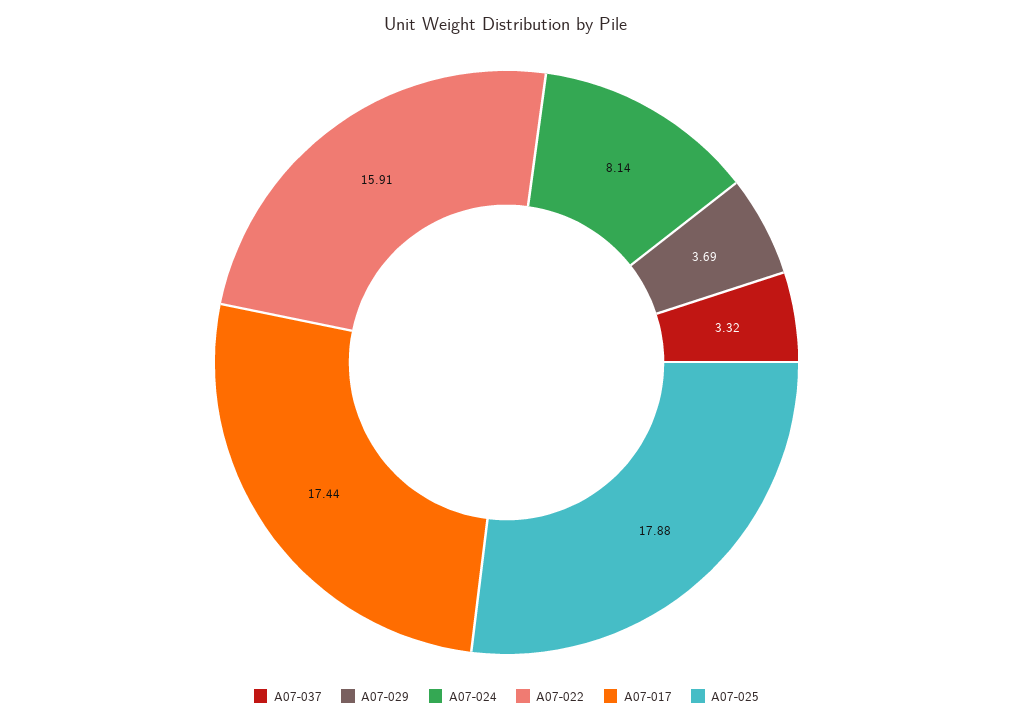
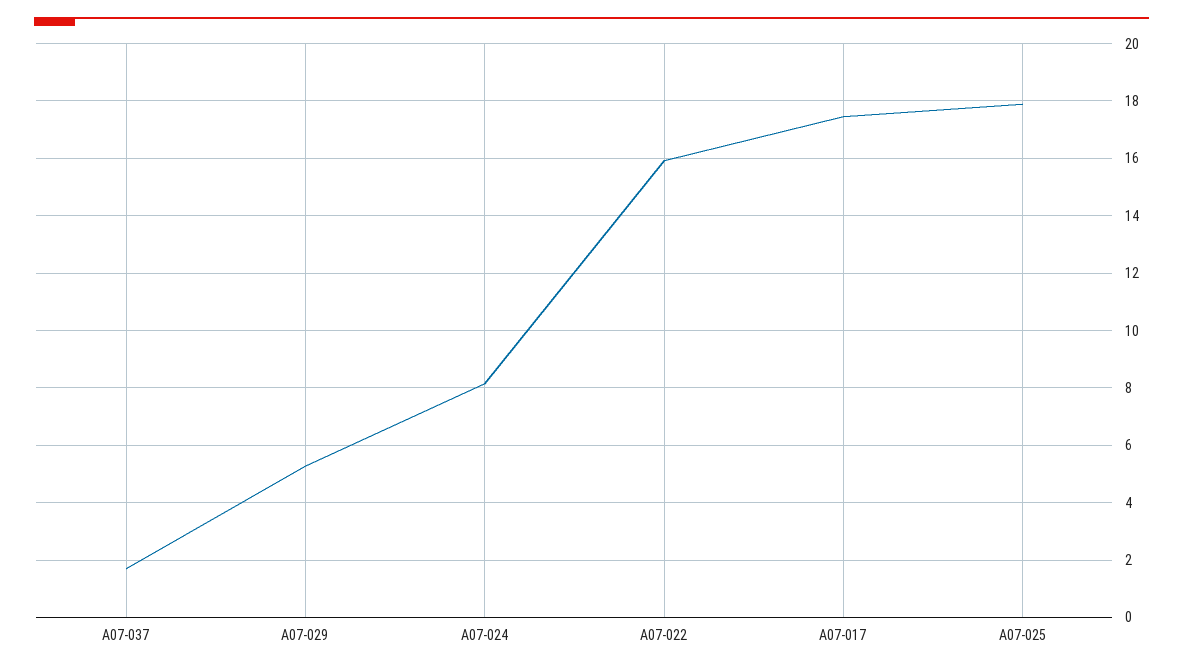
A07-037: 3.32 -> 1.75
A07-029: 3.69 -> 5.25

